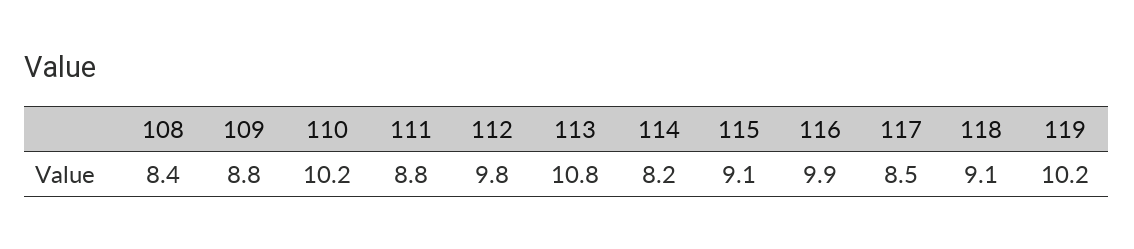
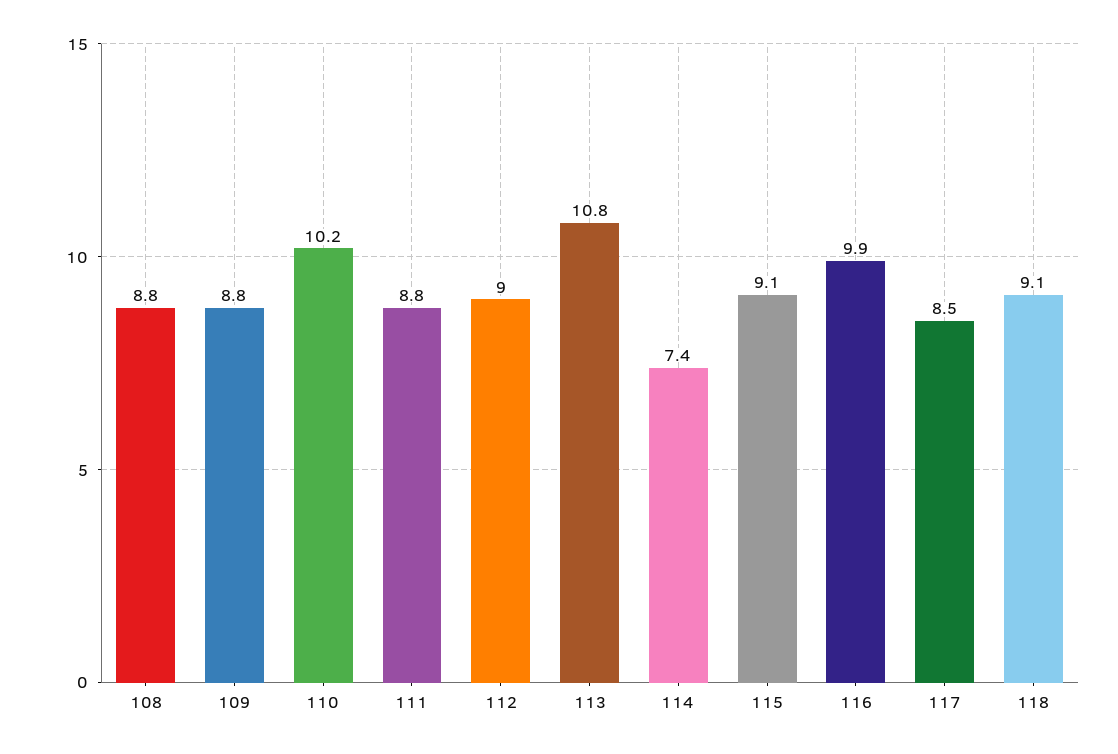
108: 8.4 -> 8.8
112: 9.8 -> 9
114: 8.2 -> 7.4
119: 10.2 -> none

